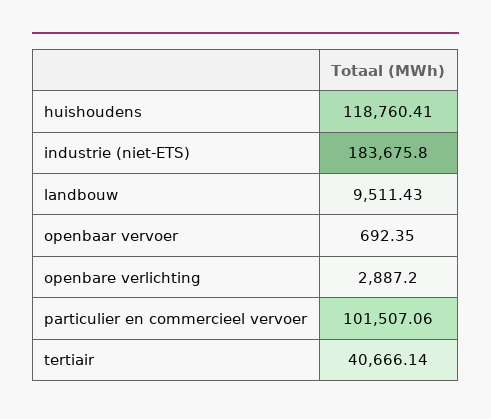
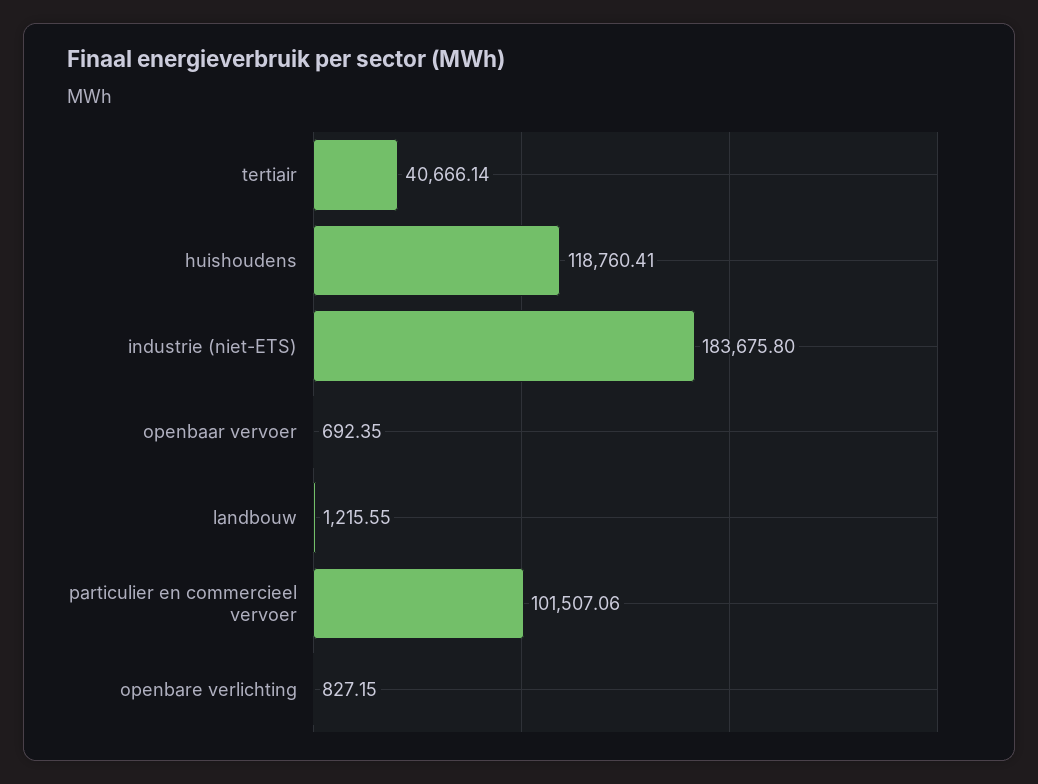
landbouw: 9511.43 -> 1215.55
openbare verlichting: 2887.2 -> 827.15

